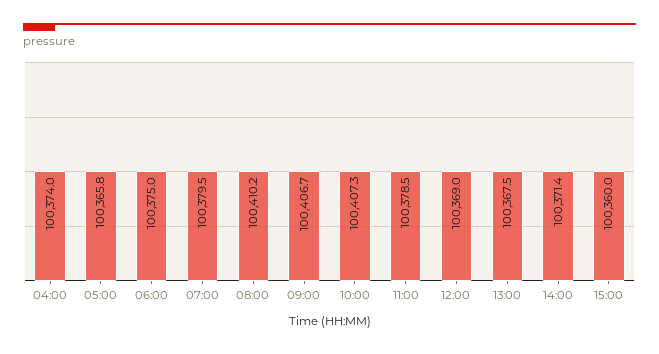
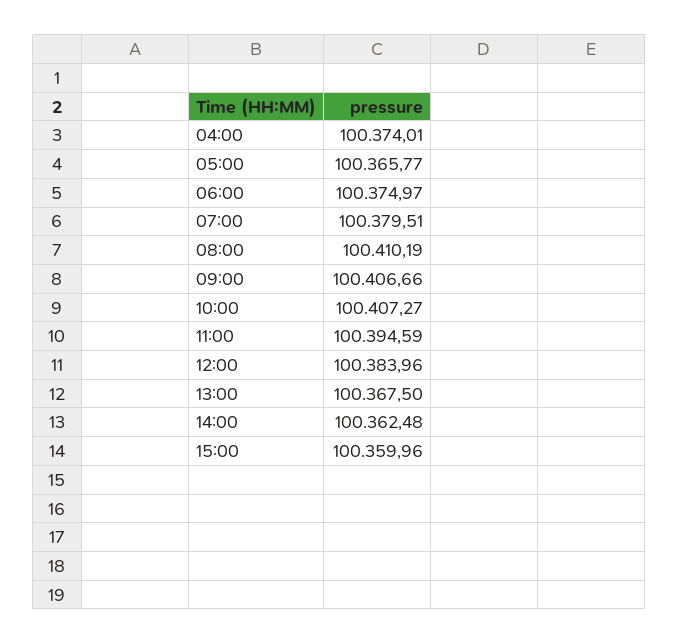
11:00: 100378.5 -> 100394.59
12:00: 100369 -> 100383.96
14:00: 100371.4 -> 100362.48

